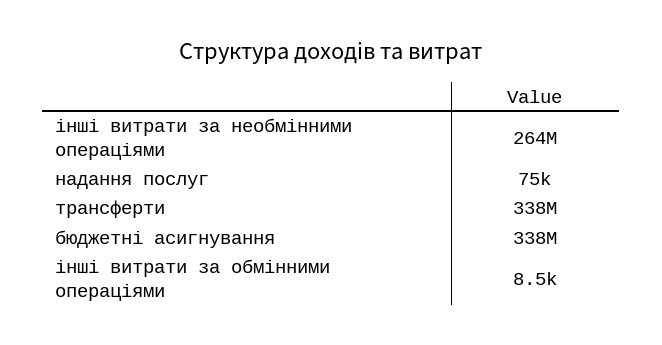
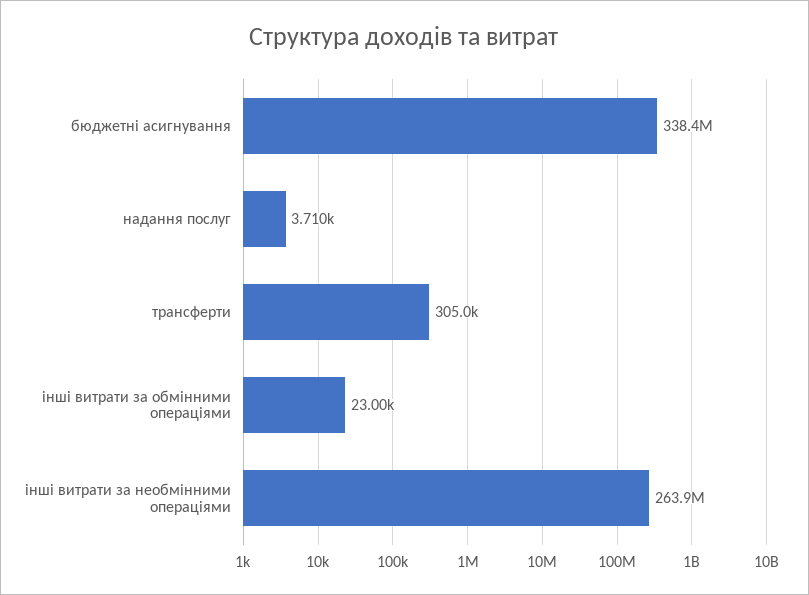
надання послуг: 75000 -> 3710
трансферти: 338000000 -> 305000
інші витрати за обмінними операціями: 8500 -> 23000

